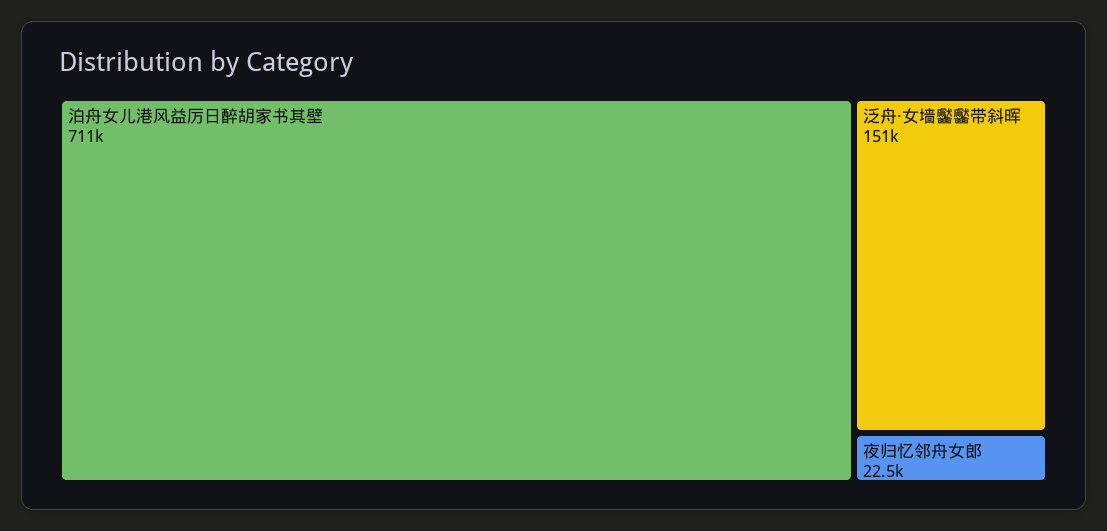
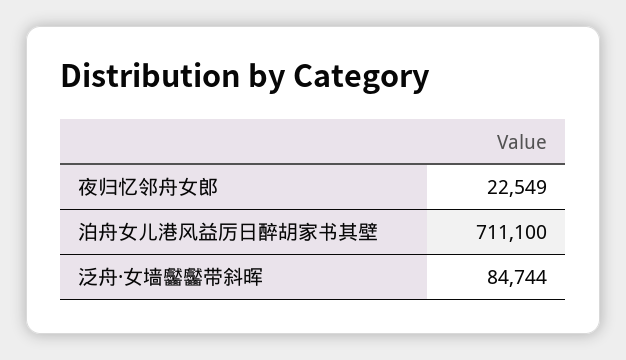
泛舟·女墙齾齾带斜晖: 151000 -> 84744

